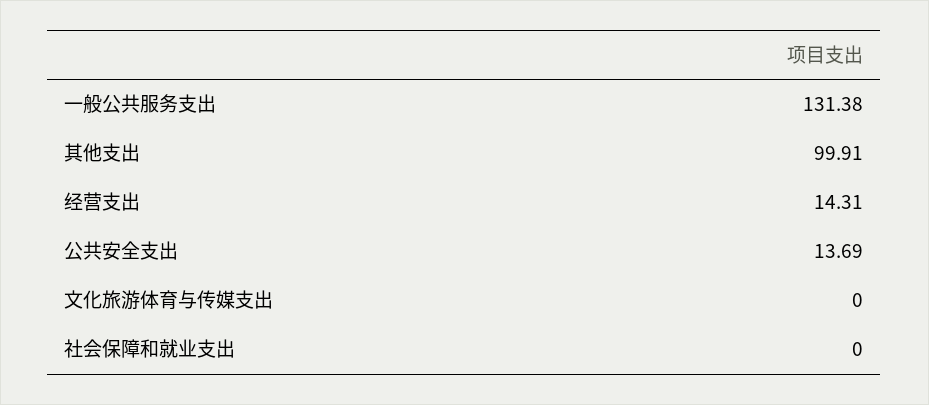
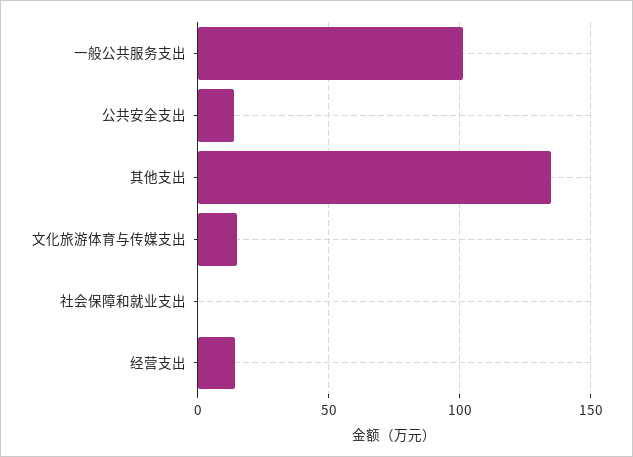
一般公共服务支出: 131.38 -> 100
其他支出: 99.91 -> 135
文化旅游体育与传媒支出: 0 -> 15

